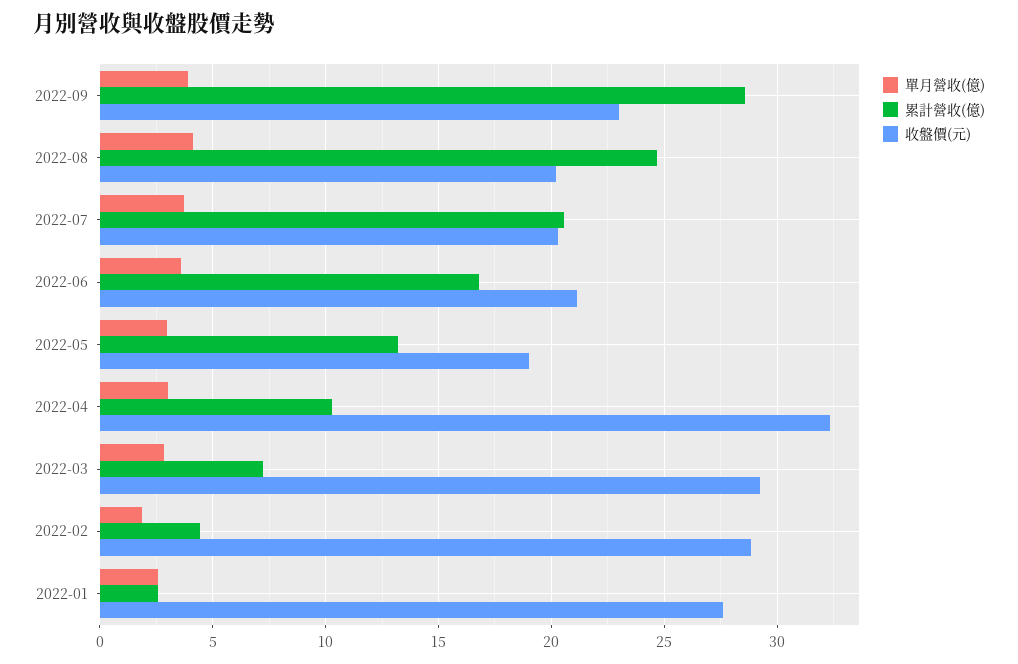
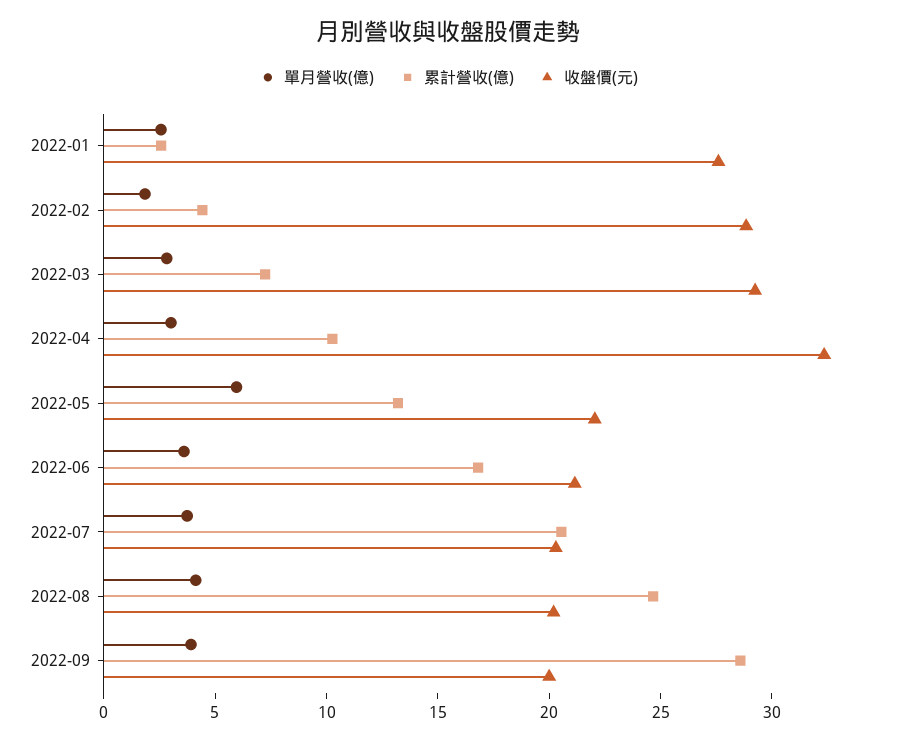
收盤價(元), 2022-09: 23 -> 20
單月營收(億), 2022-05: 3 -> 6
收盤價(元), 2022-05: 19 -> 22

